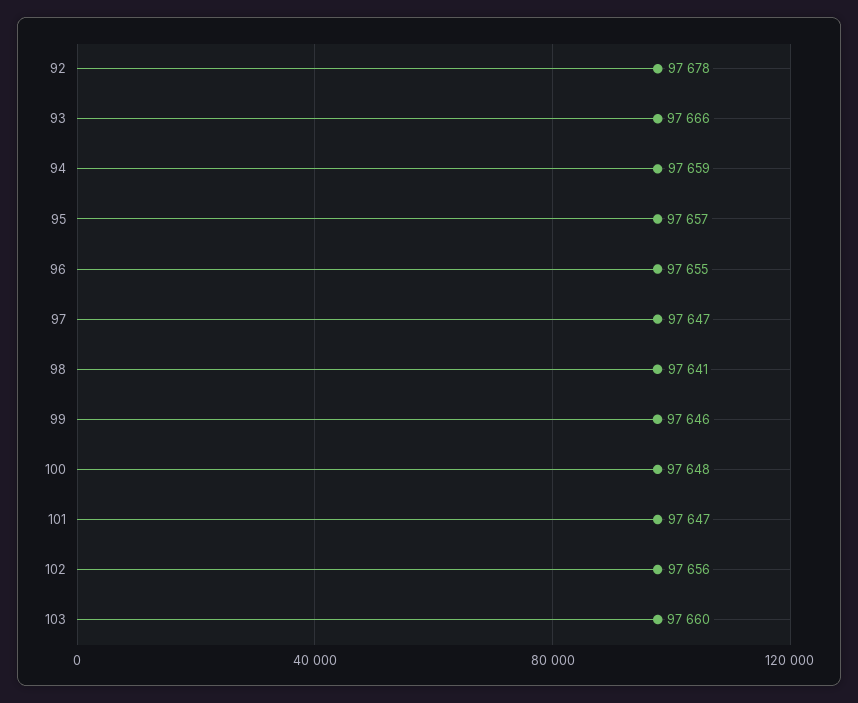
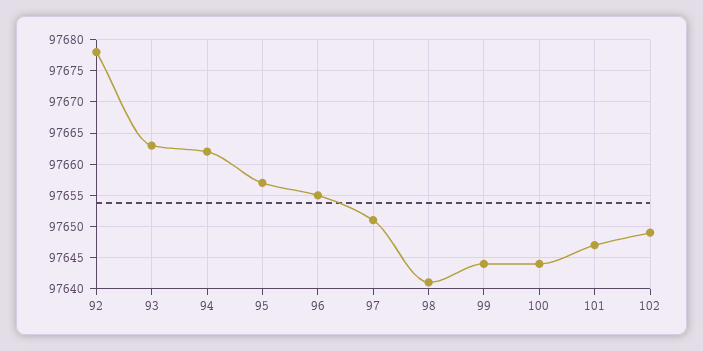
93: 97666 -> 97663
94: 97659 -> 97662
97: 97647 -> 97651
99: 97646 -> 97644
100: 97648 -> 97644
102: 97656 -> 97649
103: 97660 -> none

